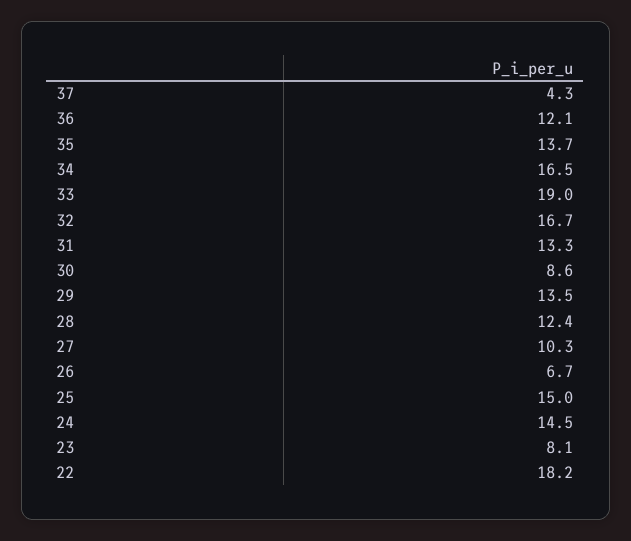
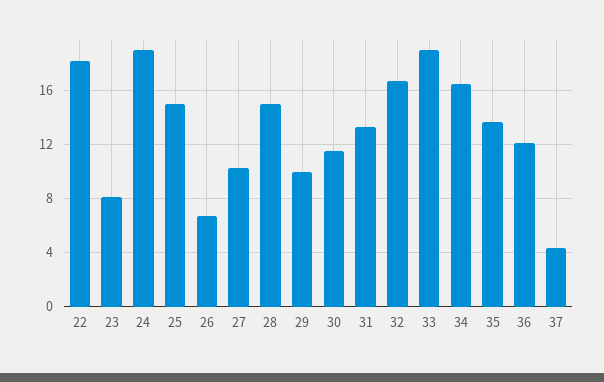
30: 8.6 -> 11.5
29: 13.5 -> 10
28: 12.4 -> 15
24: 14.5 -> 19

